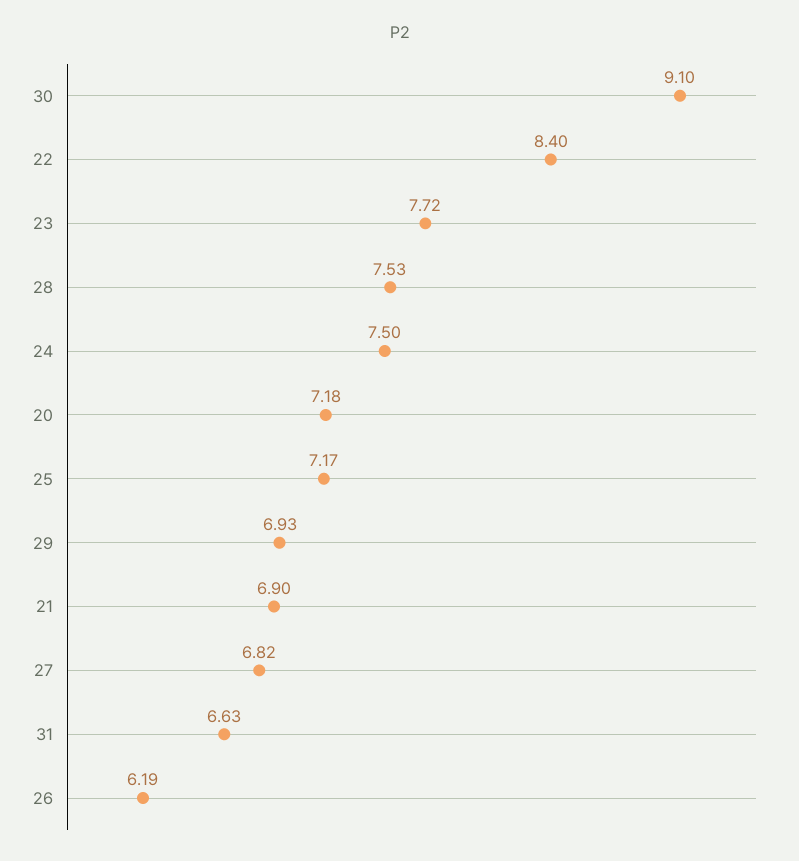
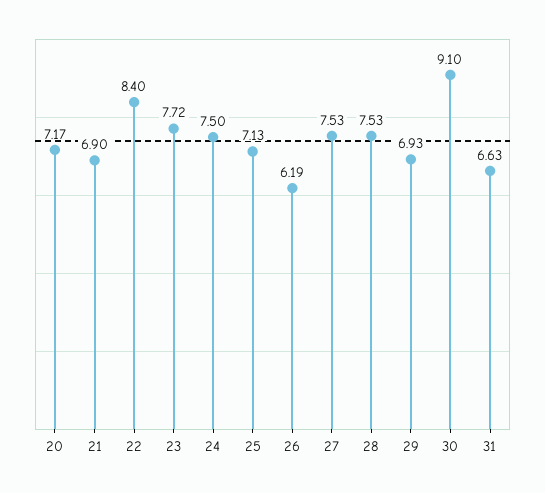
20: 7.18 -> 7.17
25: 7.17 -> 7.13
27: 6.82 -> 7.53

